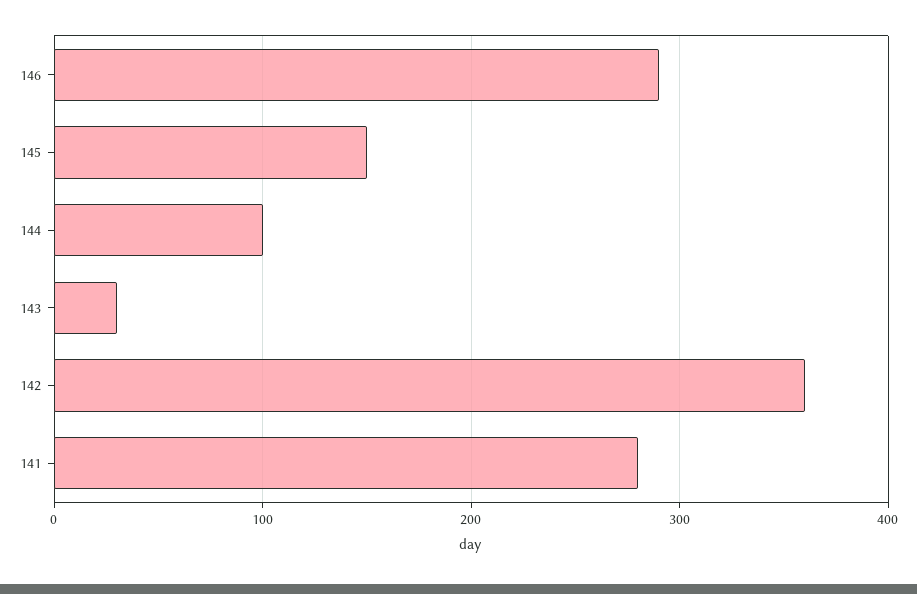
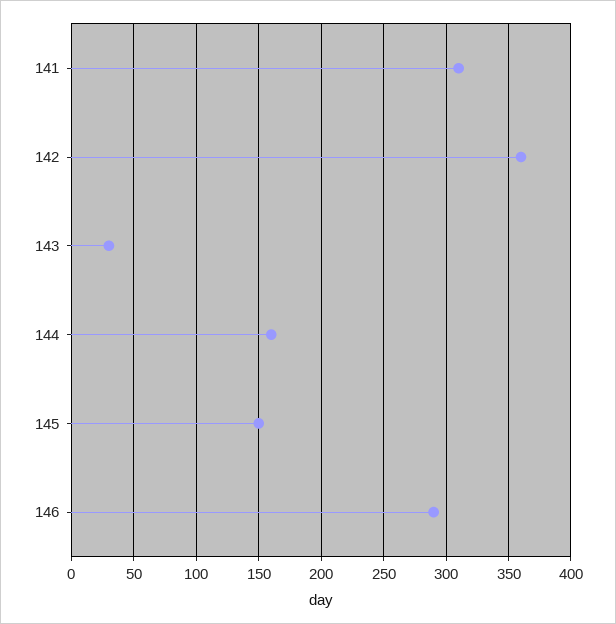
144: 100 -> 160
141: 280 -> 310

